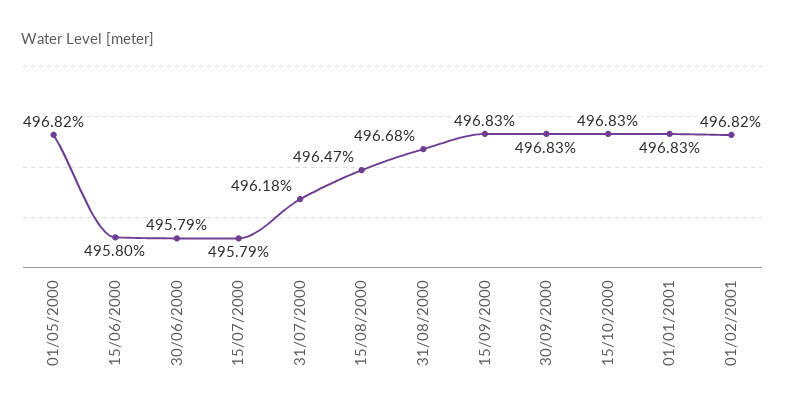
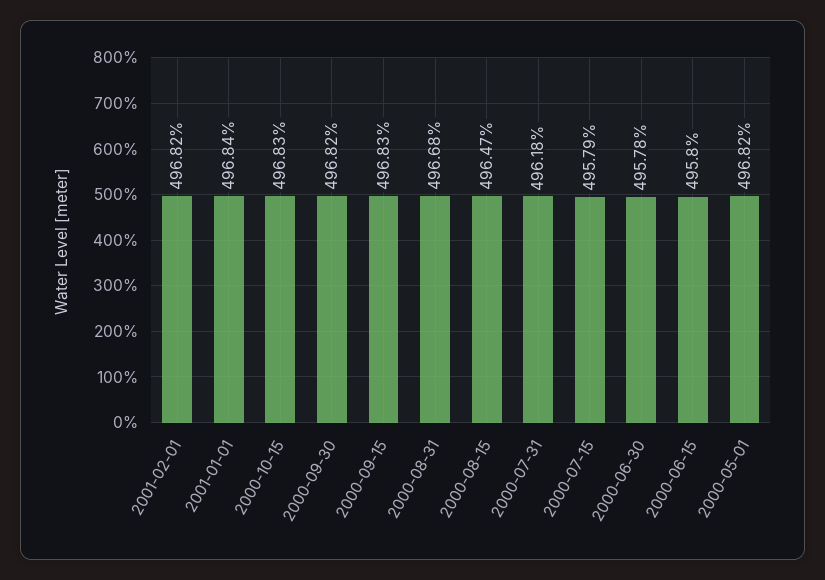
30/06/2000: 495.79 -> 495.78
30/09/2000: 496.83 -> 496.82
01/01/2001: 496.83 -> 496.84

